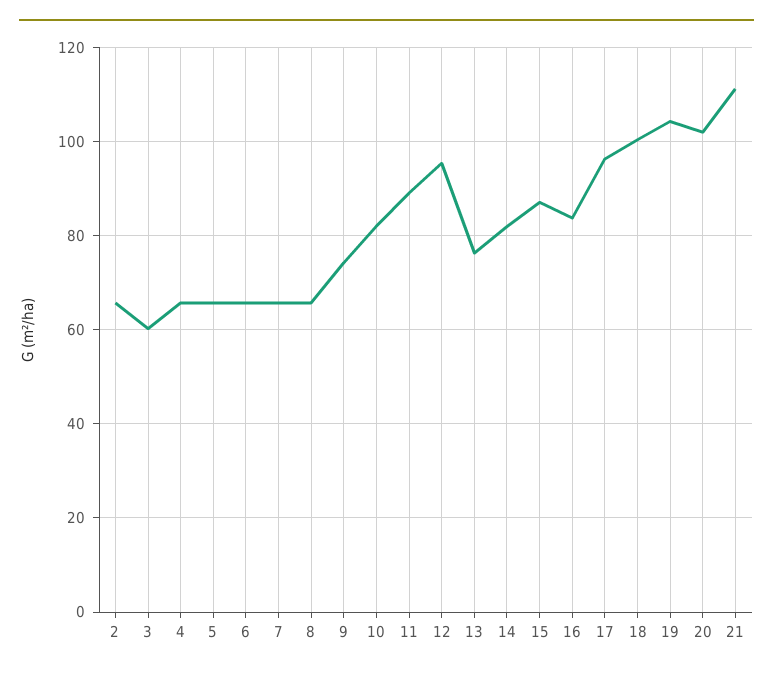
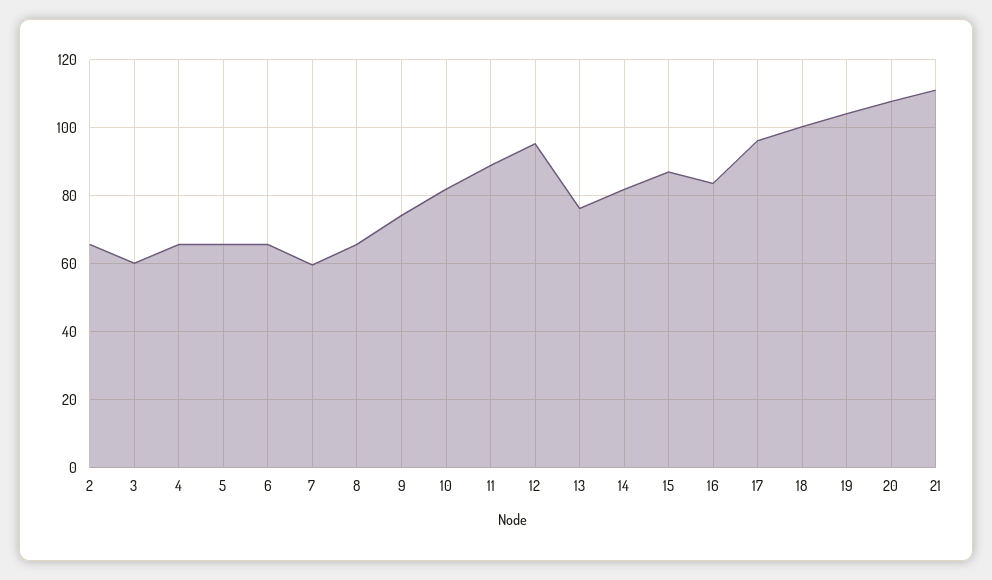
7: 66 -> 60
20: 102 -> 108

